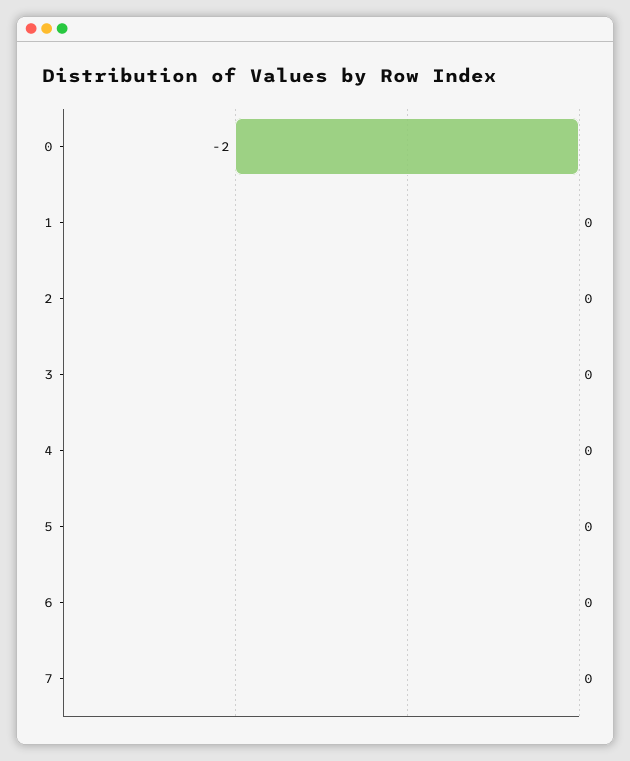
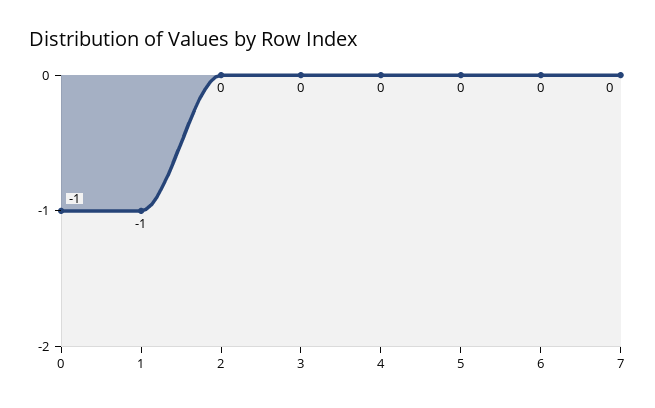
0: -2 -> -1
1: 0 -> -1

